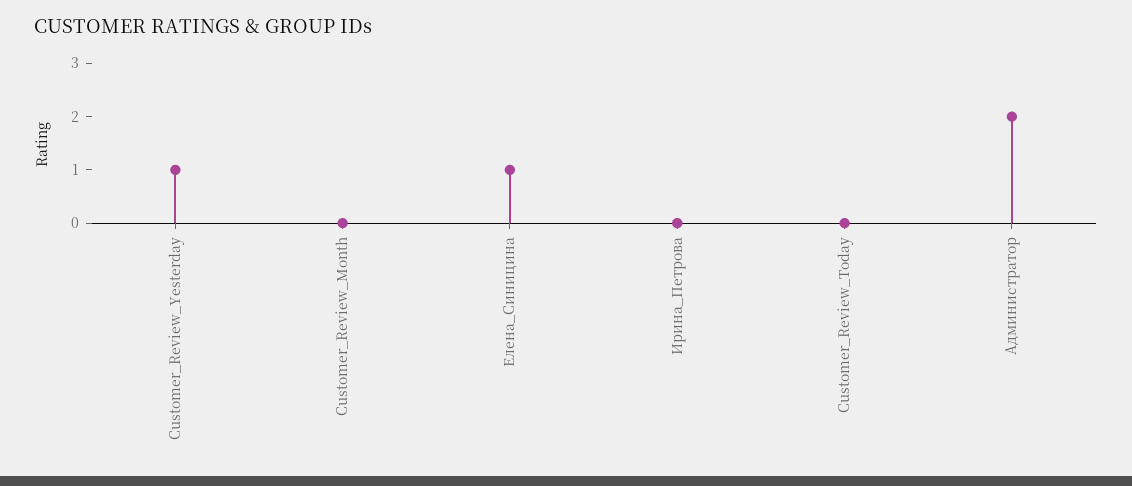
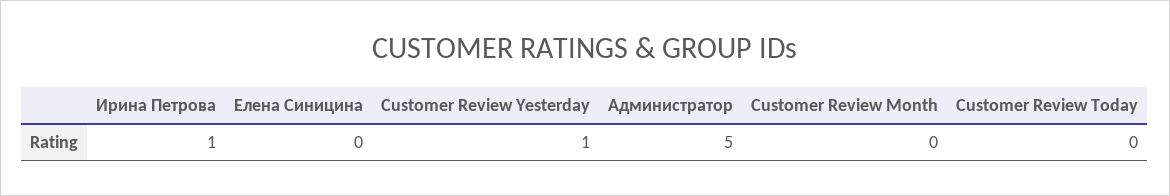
Елена_Синицина: 1 -> 0
Ирина_Петрова: 0 -> 1
Администратор: 2 -> 5

